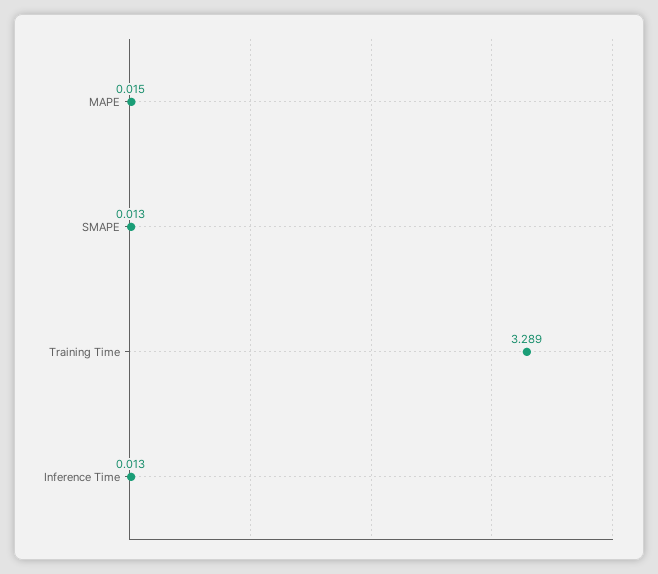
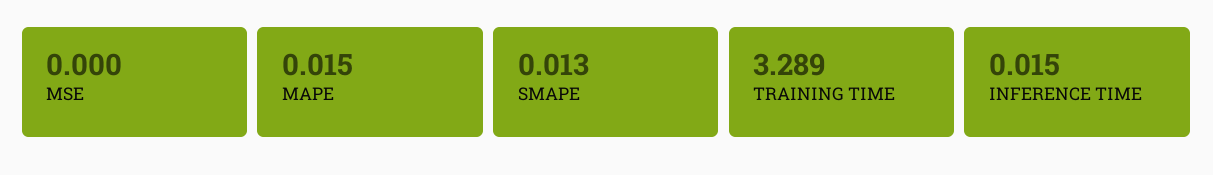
Inference Time: 0.013 -> 0.015
MSE: none -> 0

